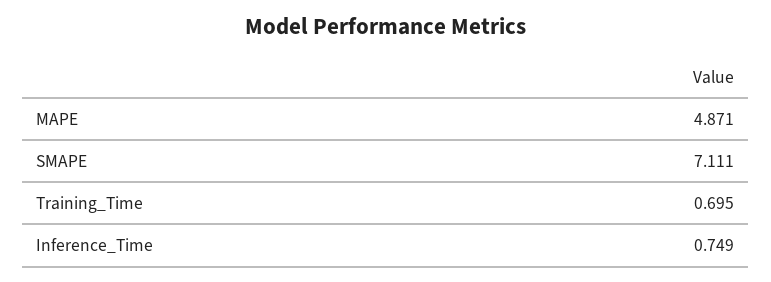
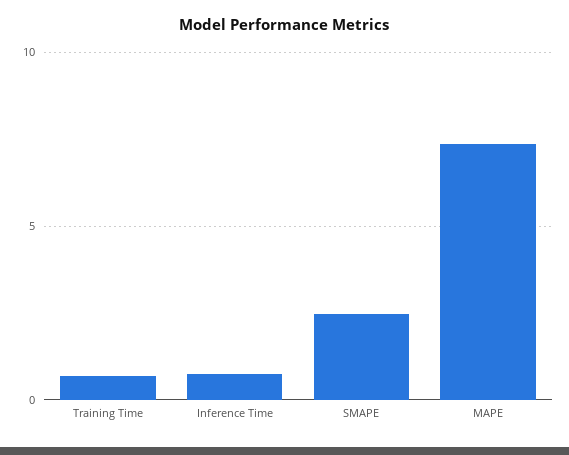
MAPE: 4.871 -> 7.5
SMAPE: 7.111 -> 2.5

